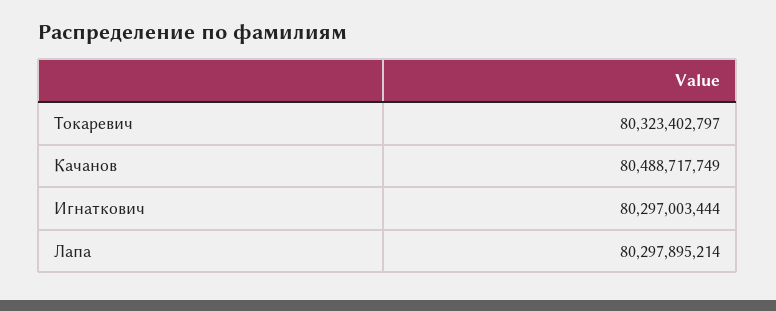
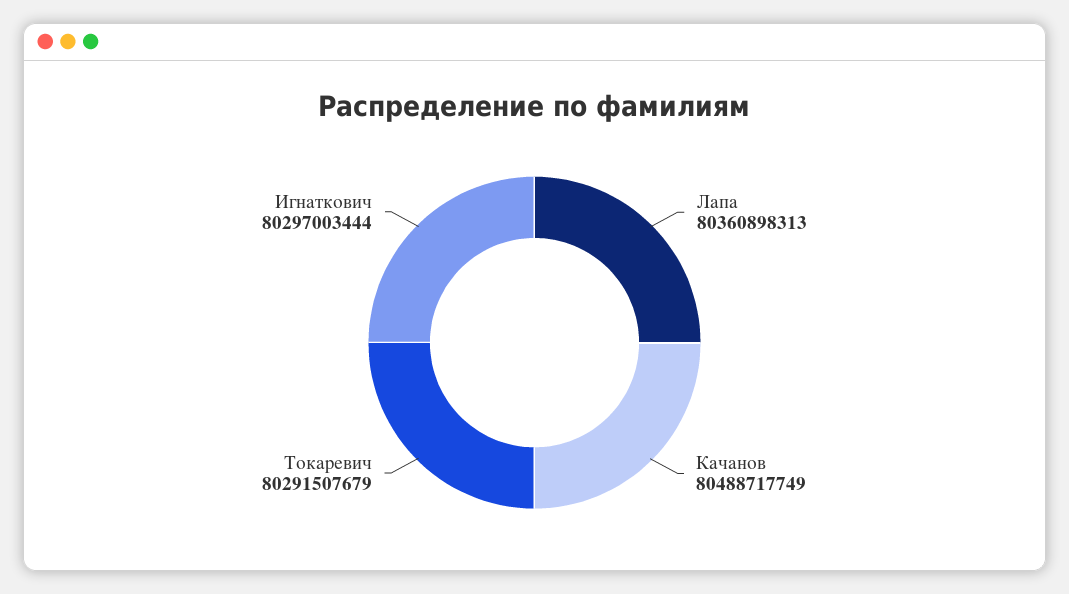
Токаревич: 80323402797 -> 80291507679
Лапа: 80297895214 -> 80360898313

